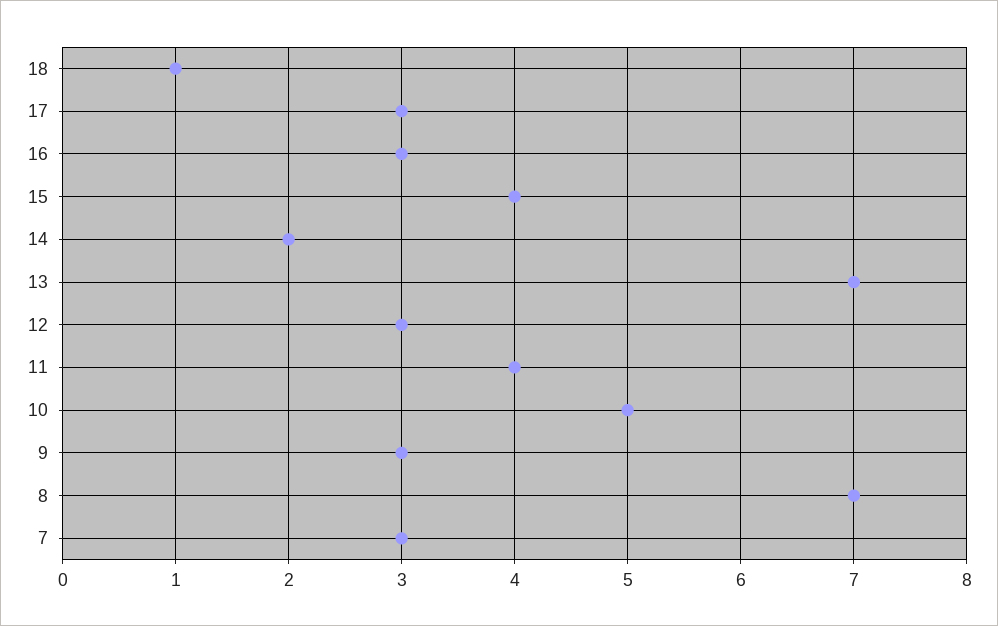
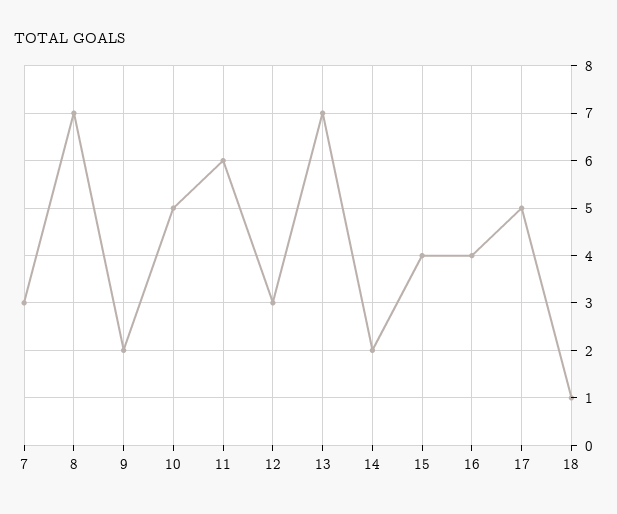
17: 3 -> 5
16: 3 -> 4
11: 4 -> 6
9: 3 -> 2

